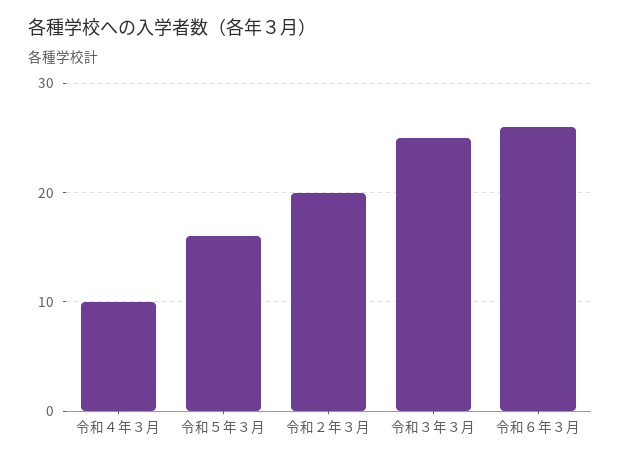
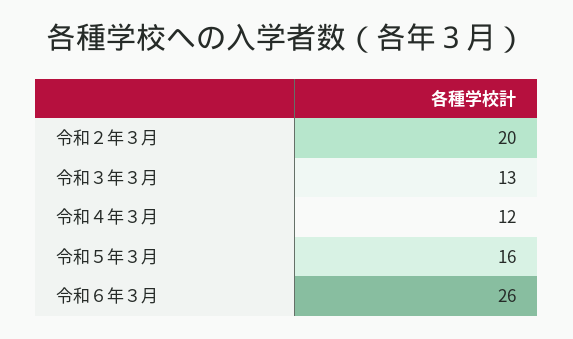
令和４年３月: 10 -> 12
令和３年３月: 25 -> 13

